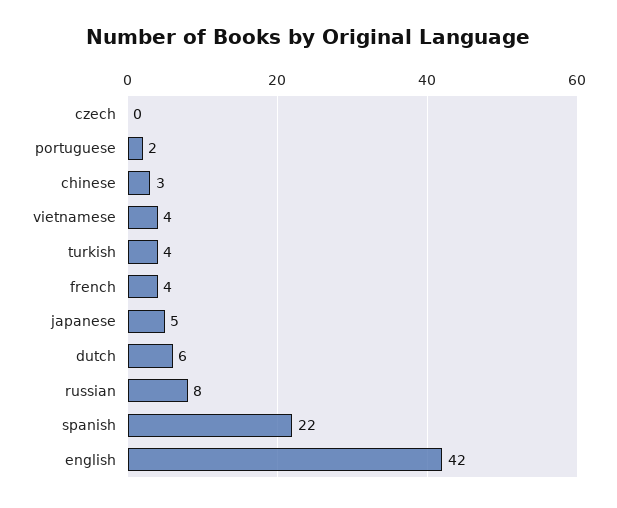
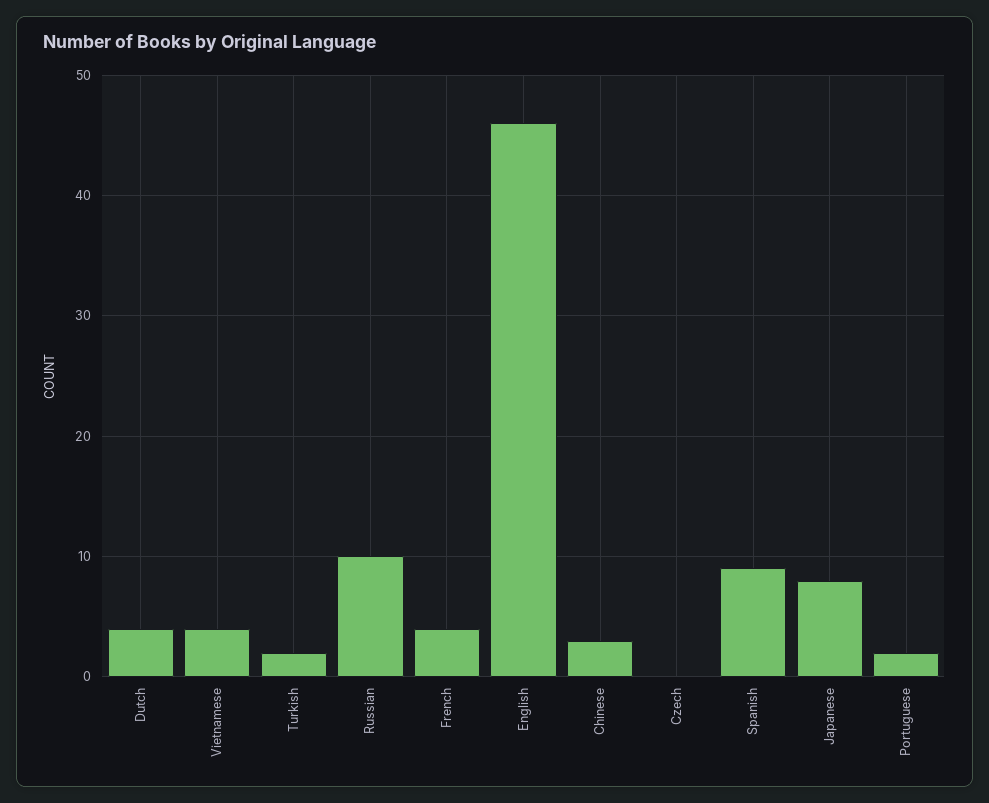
turkish: 4 -> 2
japanese: 5 -> 8
dutch: 6 -> 4
russian: 8 -> 10
spanish: 22 -> 9
english: 42 -> 46

